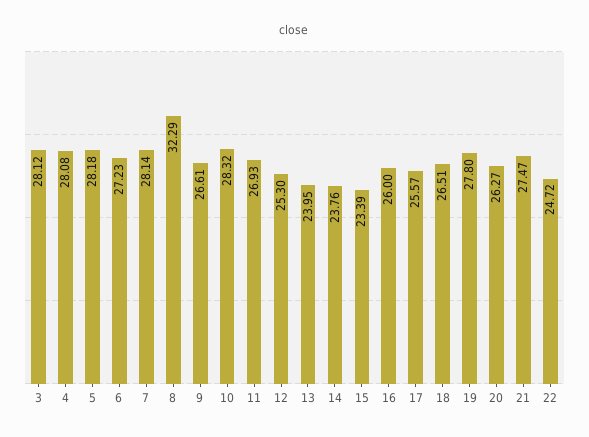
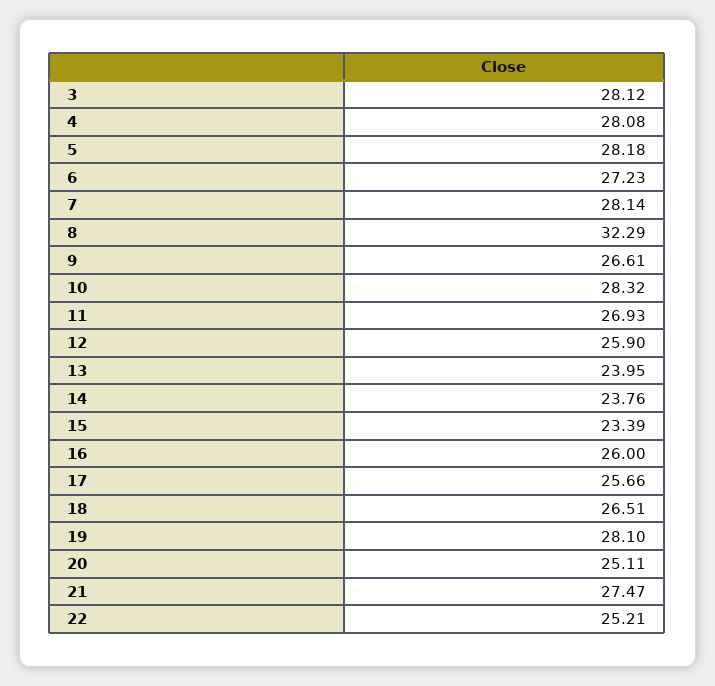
12: 25.3 -> 25.9
17: 25.57 -> 25.66
19: 27.8 -> 28.1
20: 26.27 -> 25.11
22: 24.72 -> 25.21

